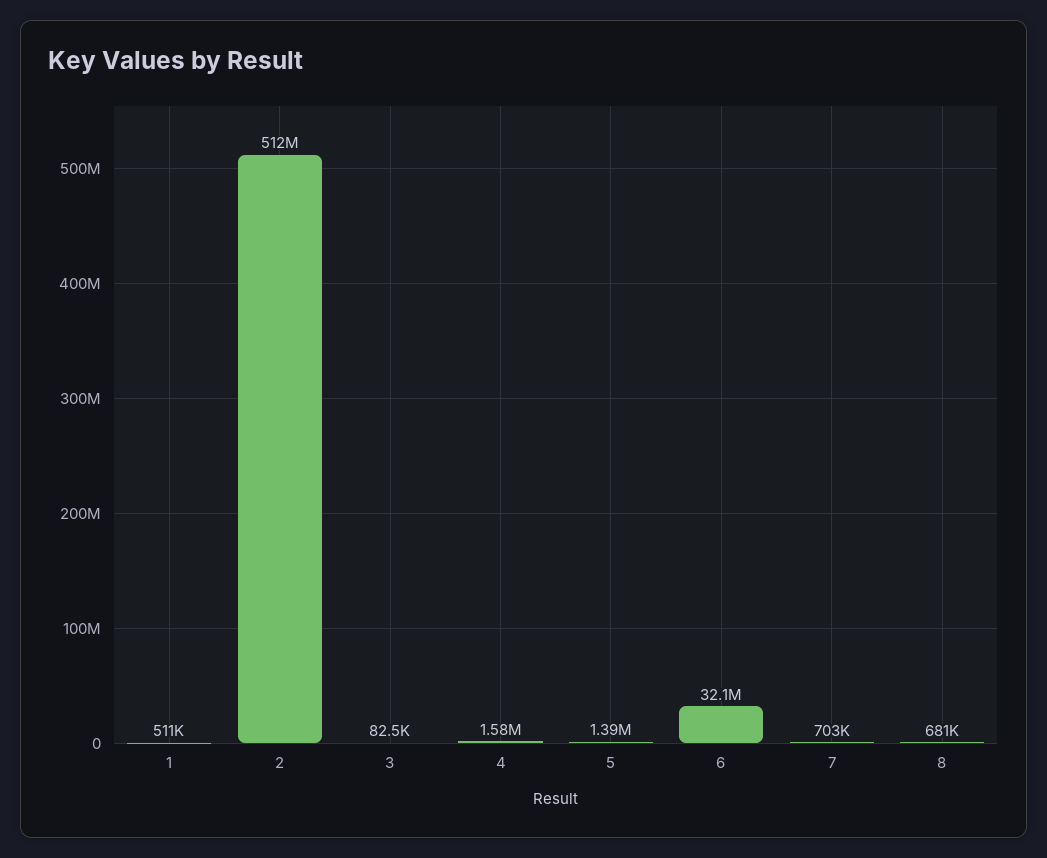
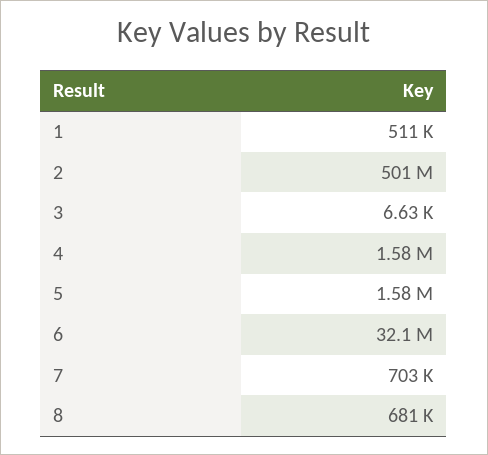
2: 512000000 -> 501000000
3: 82500 -> 6630
5: 1390000 -> 1580000

